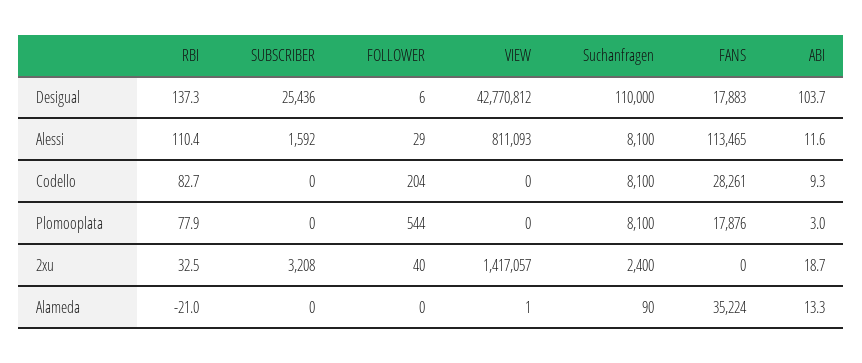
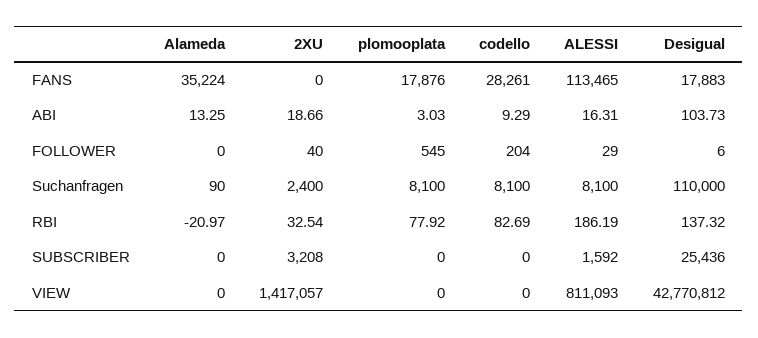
RBI, Alessi: 110.4 -> 186.19
ABI, Alessi: 11.6 -> 16.31
FOLLOWER, Plomooplata: 544 -> 545
VIEW, Alameda: 1 -> 0

